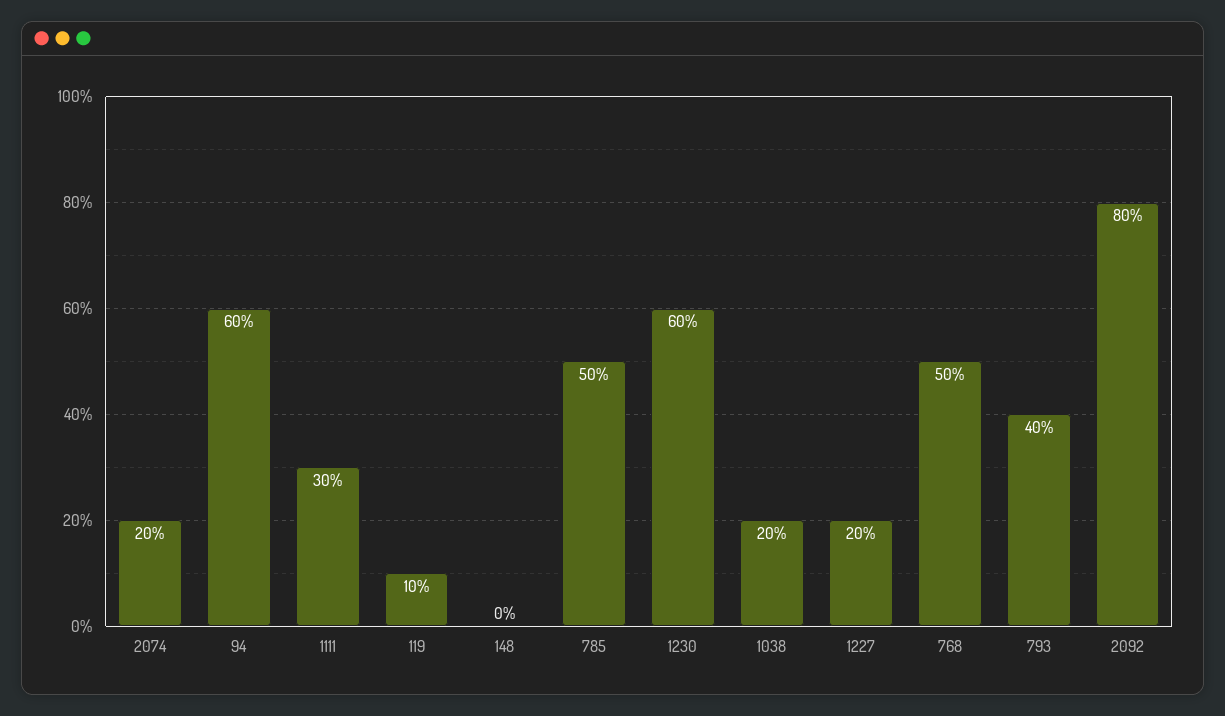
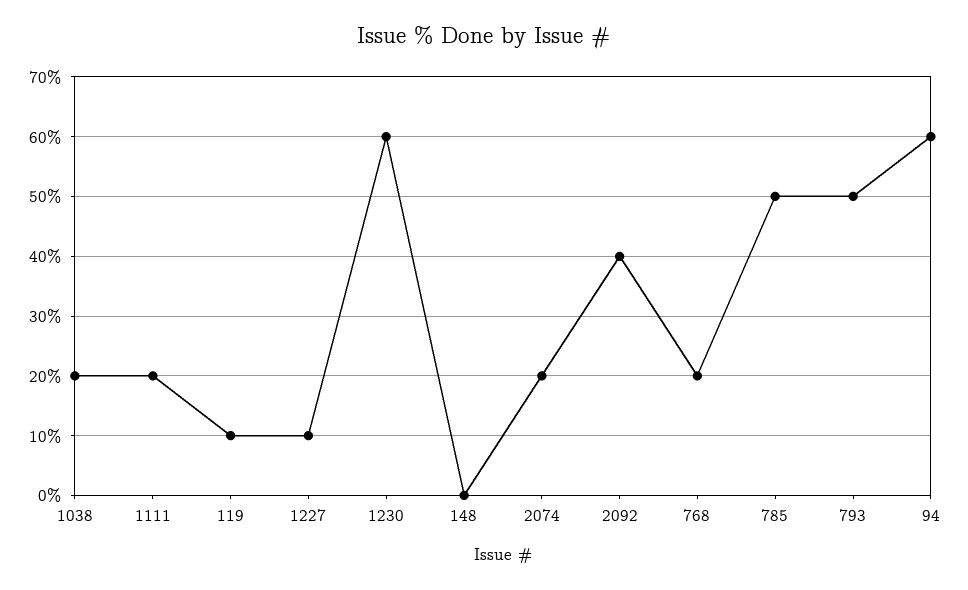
1111: 30 -> 20
1227: 20 -> 10
768: 50 -> 20
793: 40 -> 50
2092: 80 -> 40

